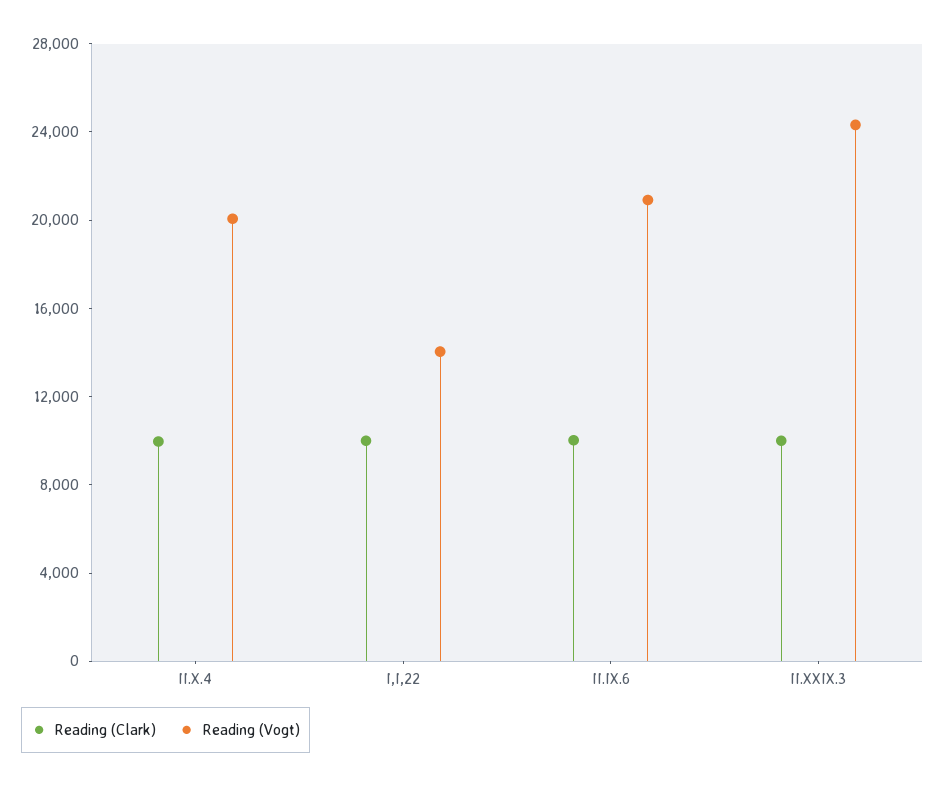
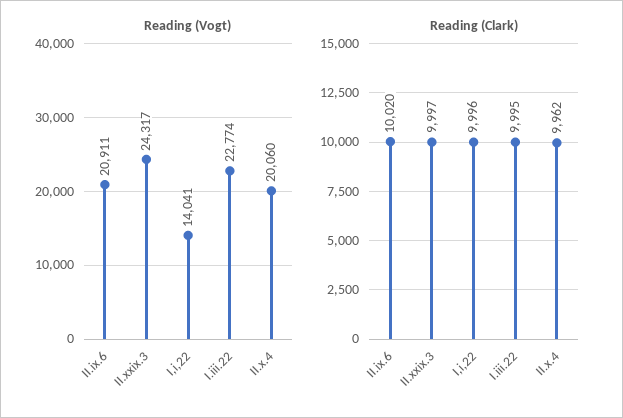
Reading (Vogt), I.iii.22: none -> 22774
Reading (Clark), I.iii.22: none -> 9995

